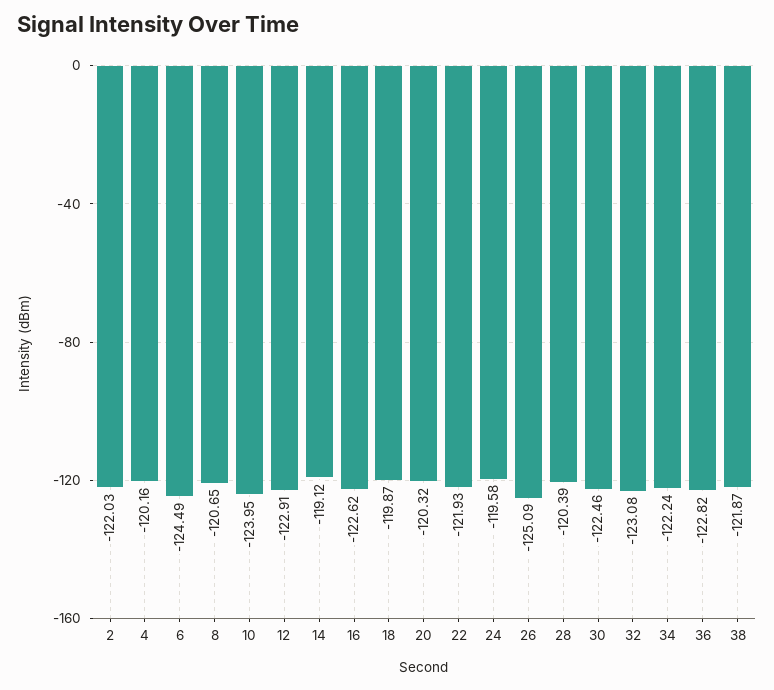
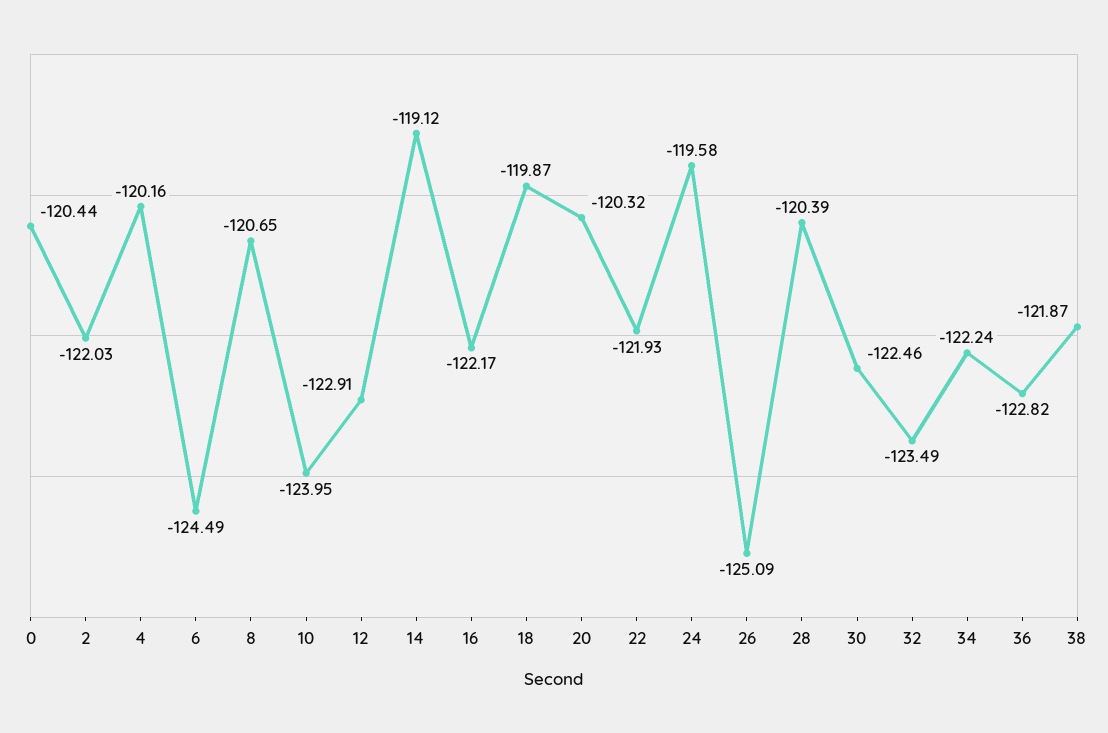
16: -122.62 -> -122.17
32: -123.08 -> -123.49
0: none -> -120.44

